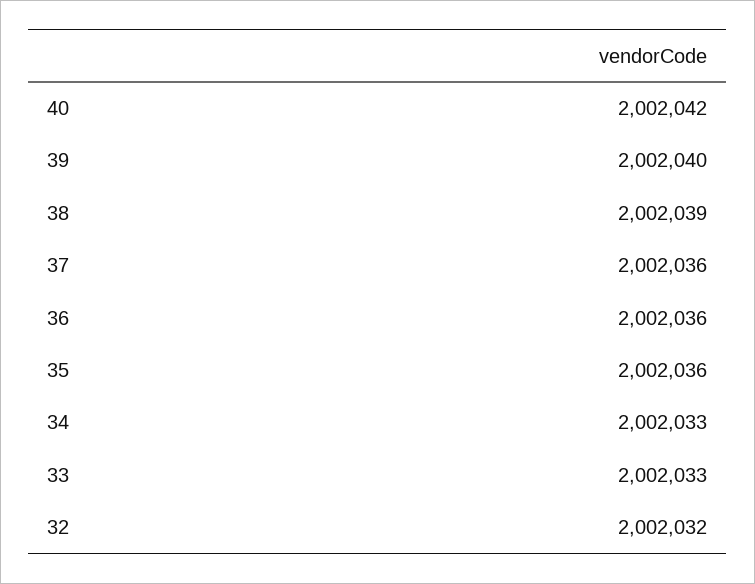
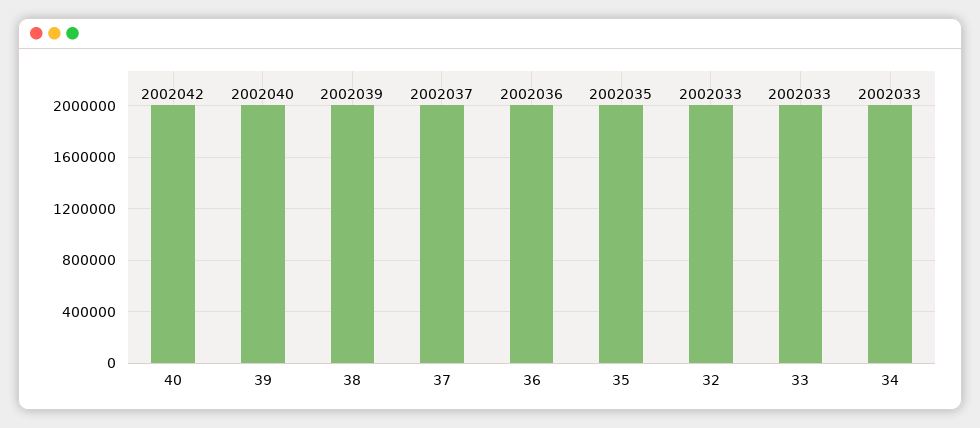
37: 2002036 -> 2002037
35: 2002036 -> 2002035
32: 2002032 -> 2002033

